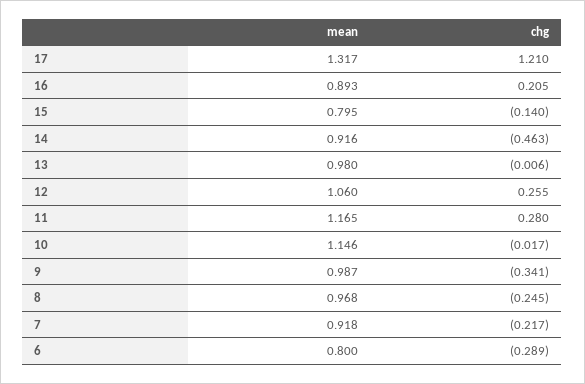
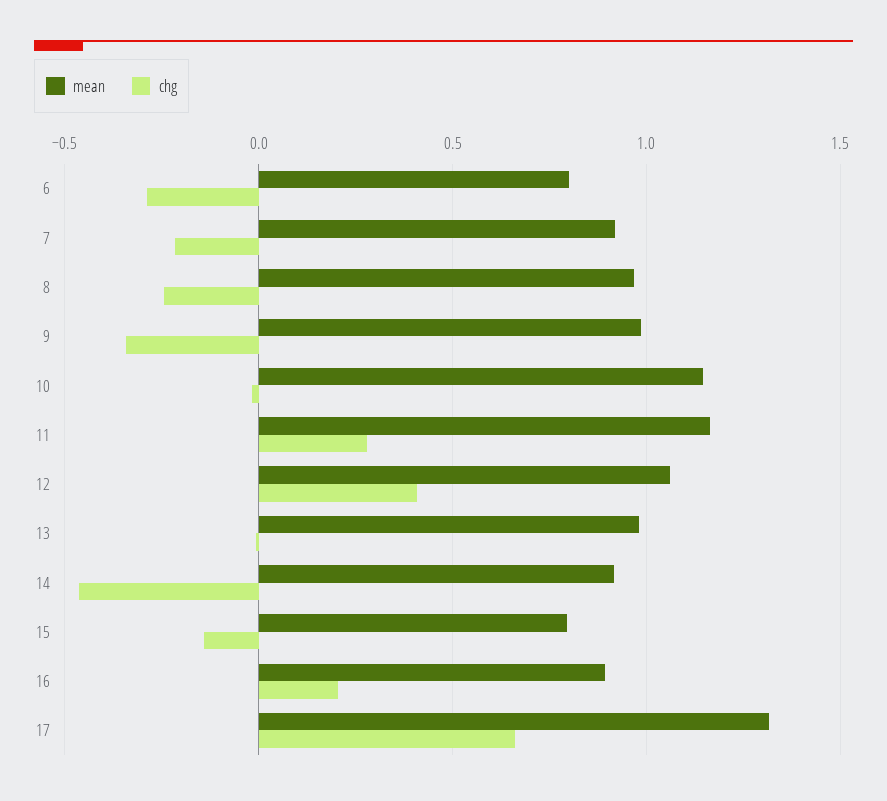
chg, 17: 1.21 -> 0.65
chg, 12: 0.255 -> 0.4

